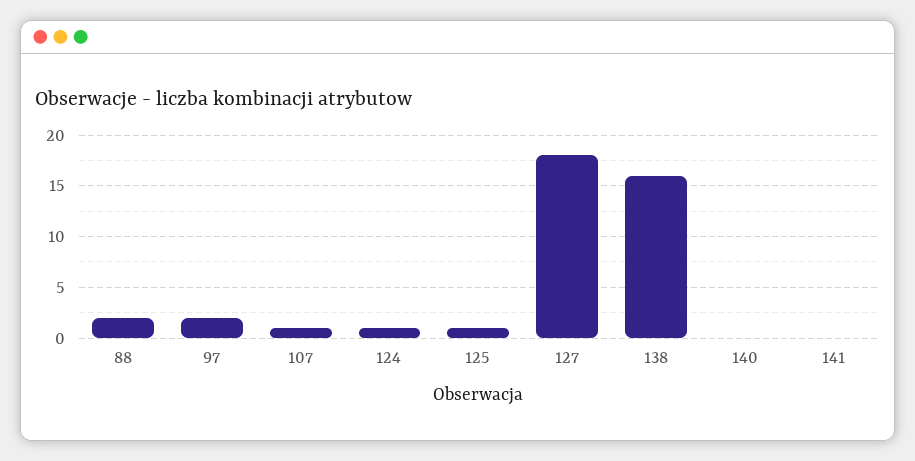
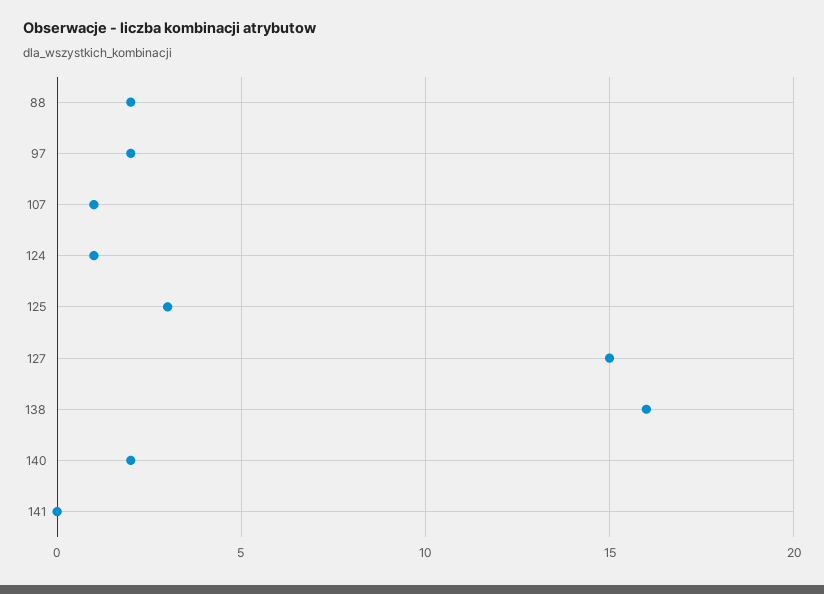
125: 1 -> 3
127: 18 -> 15
140: 0 -> 2

